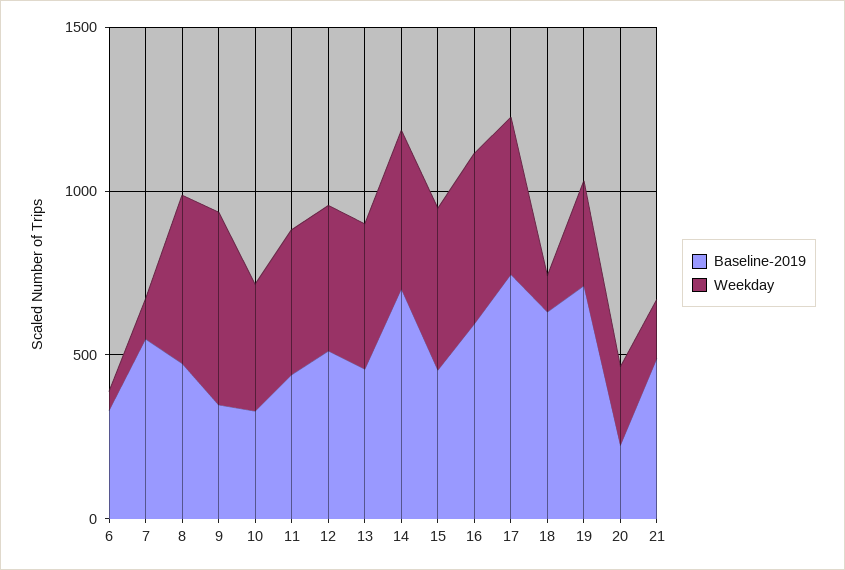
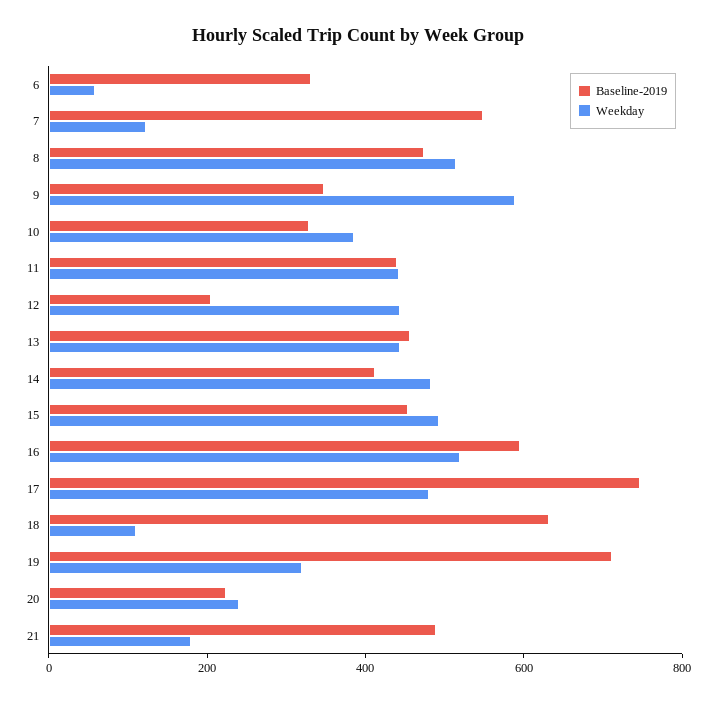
Baseline-2019, 12: 500 -> 200
Baseline-2019, 14: 700 -> 400

